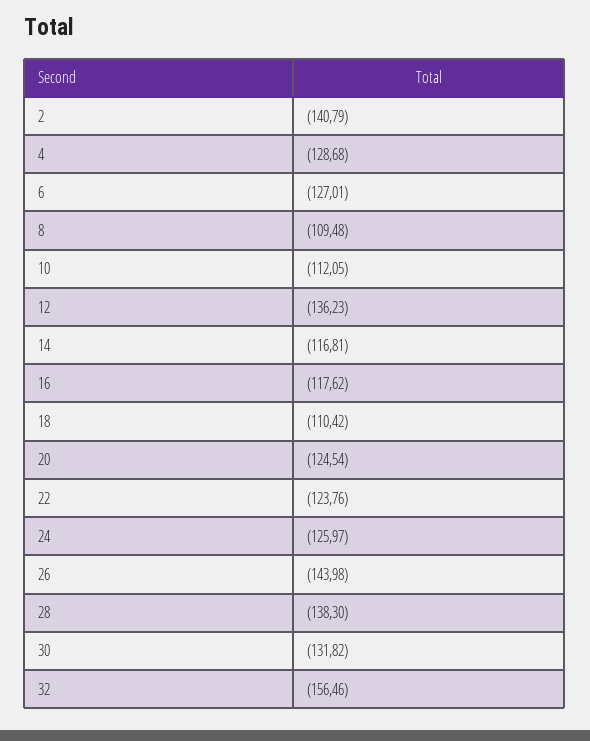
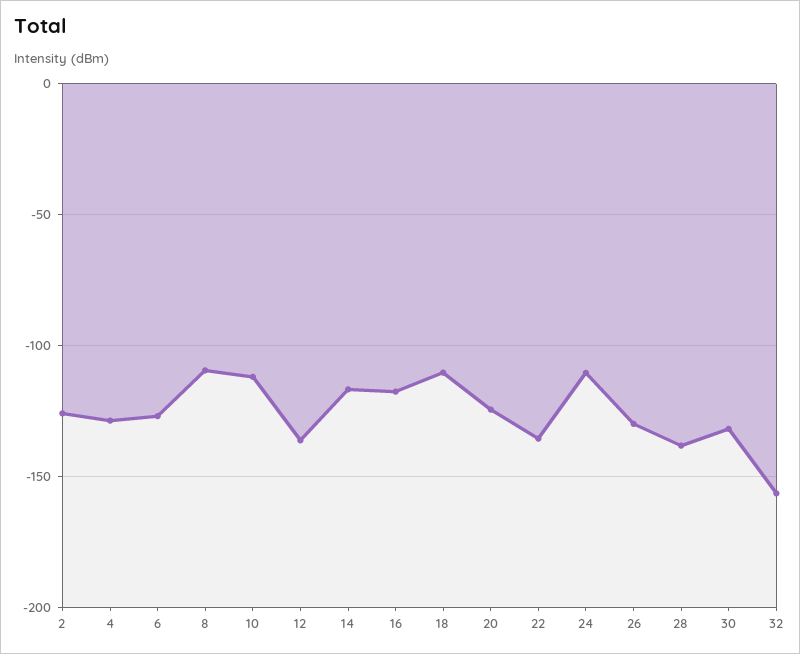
2: -140.79 -> -125
22: -123.76 -> -135
24: -125.97 -> -110
26: -143.98 -> -130

